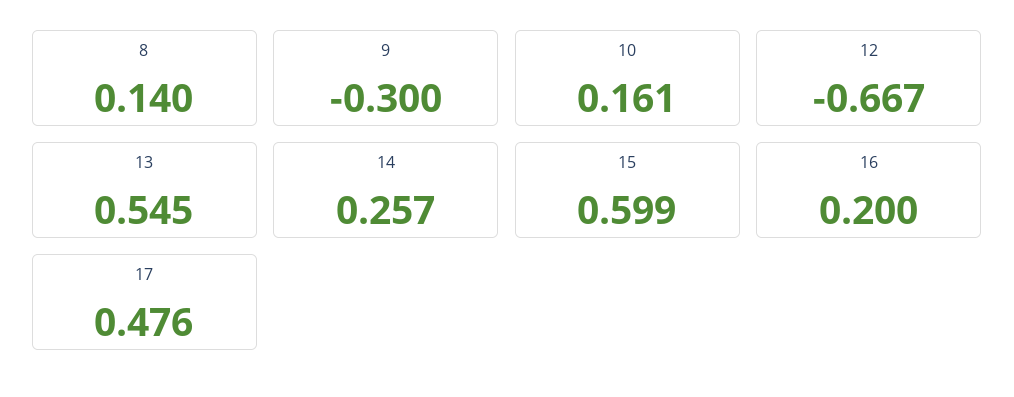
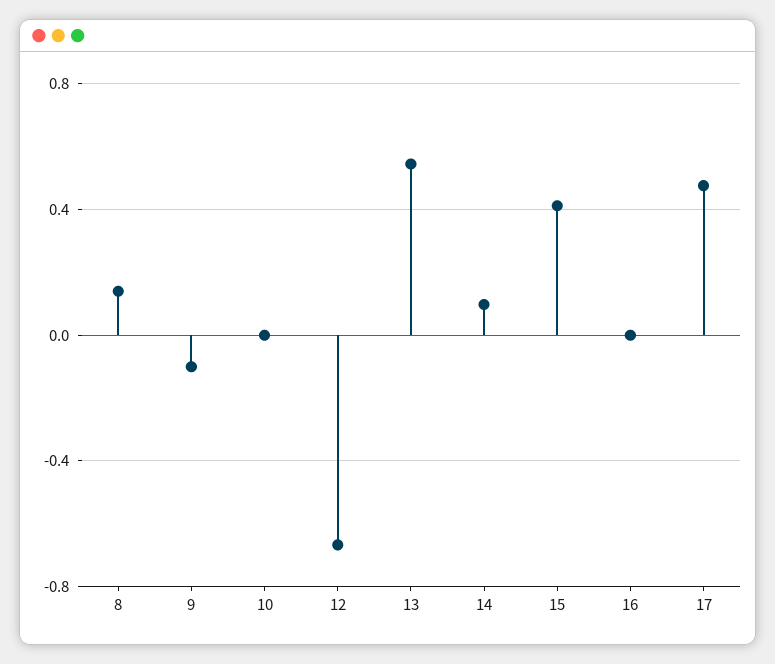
9: -0.3 -> -0.1
10: 0.161 -> 0
14: 0.257 -> 0.1
15: 0.599 -> 0.4
16: 0.2 -> 0

